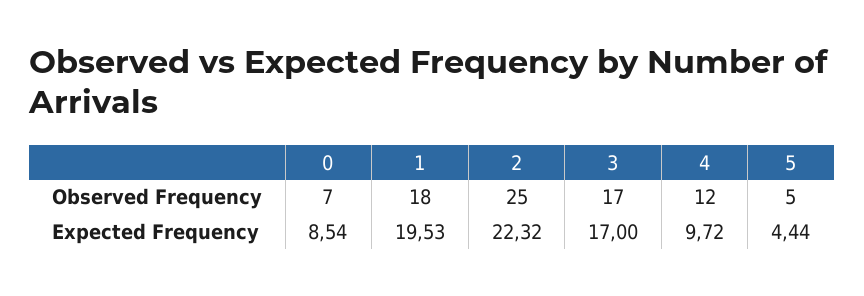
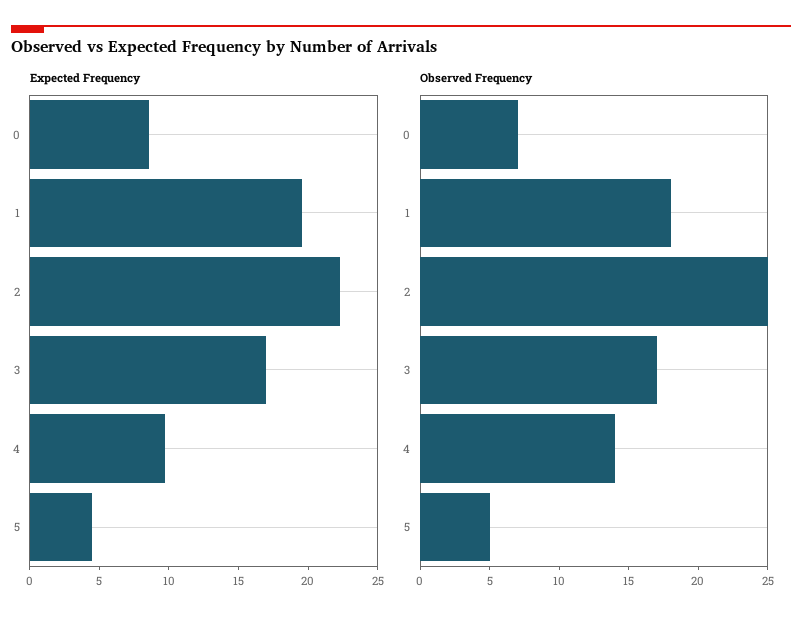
Observed Frequency, 4: 12 -> 14

